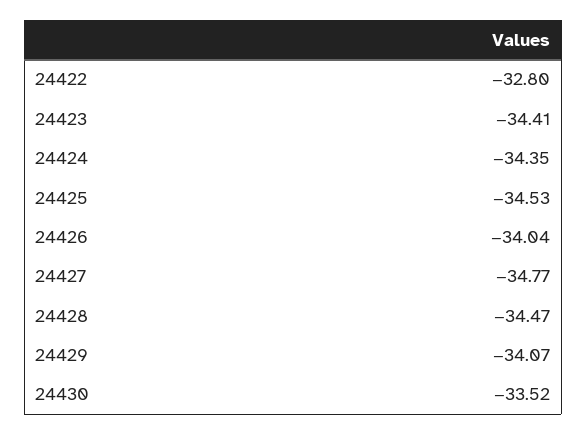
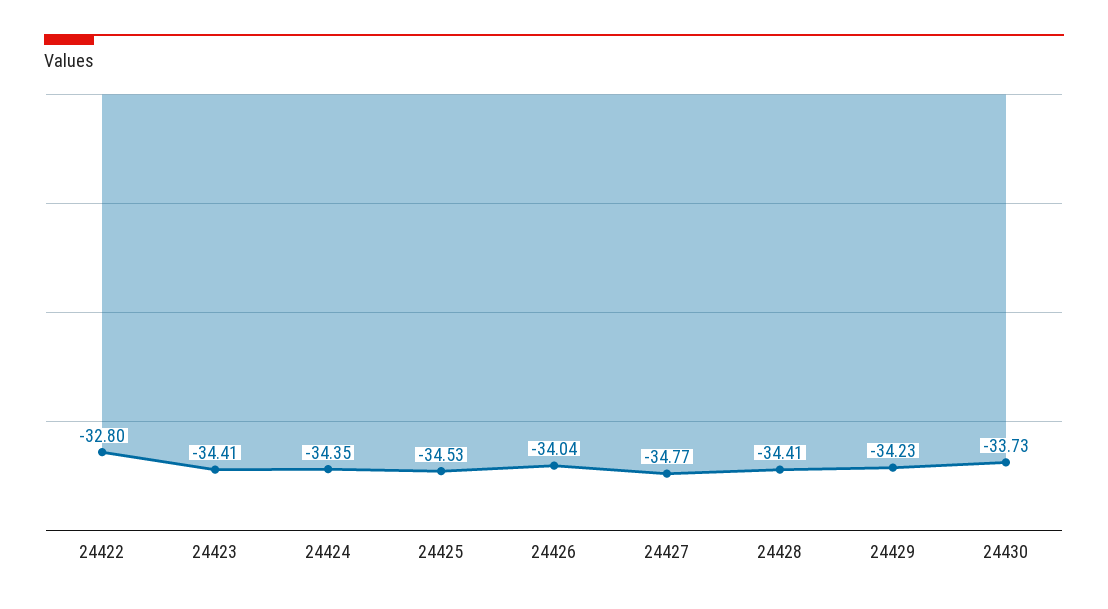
24428: -34.47 -> -34.41
24429: -34.07 -> -34.23
24430: -33.52 -> -33.73

